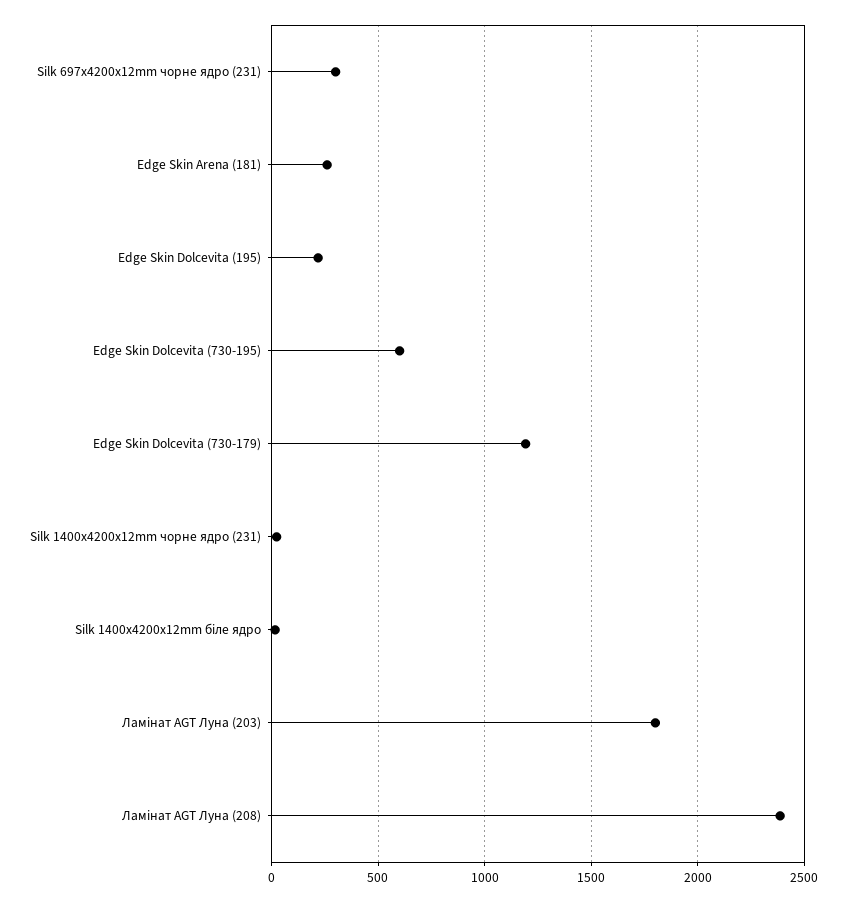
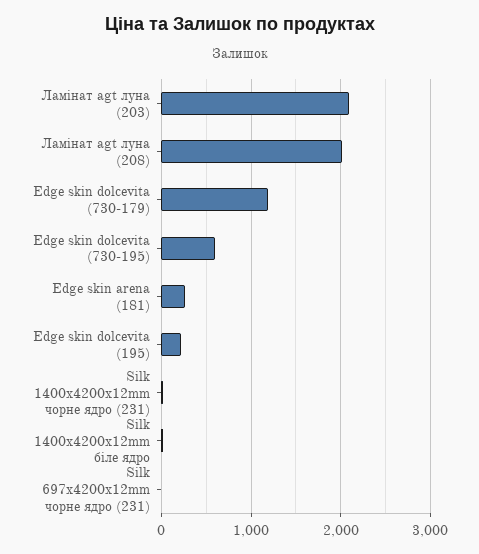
Silk 697x4200x12mm чорне ядро (231): 300 -> 0
Ламінат AGT Луна (203): 1800 -> 2100
Ламінат AGT Луна (208): 2400 -> 2000

